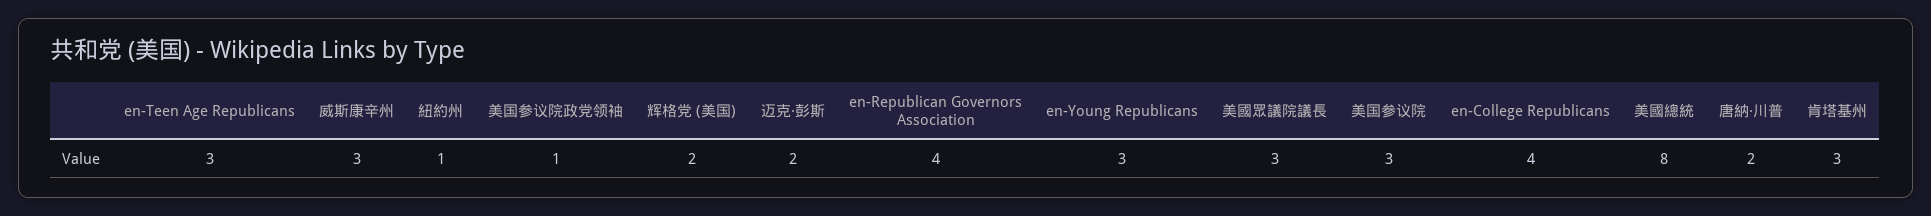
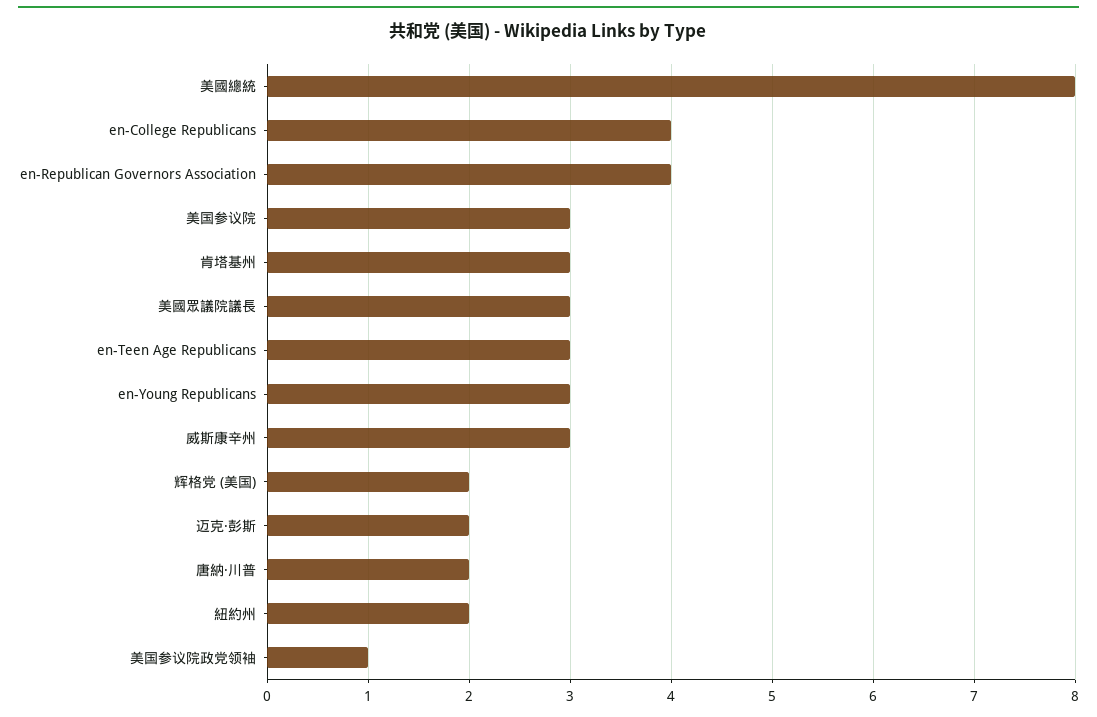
紐約州: 1 -> 2

